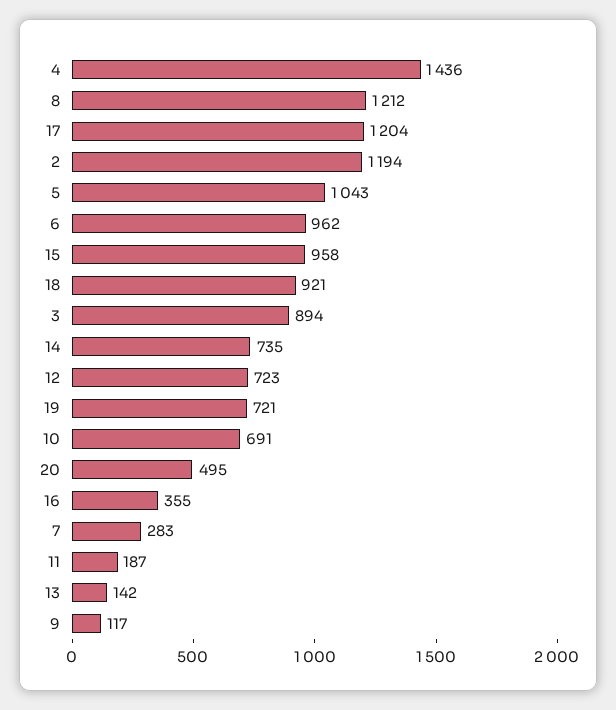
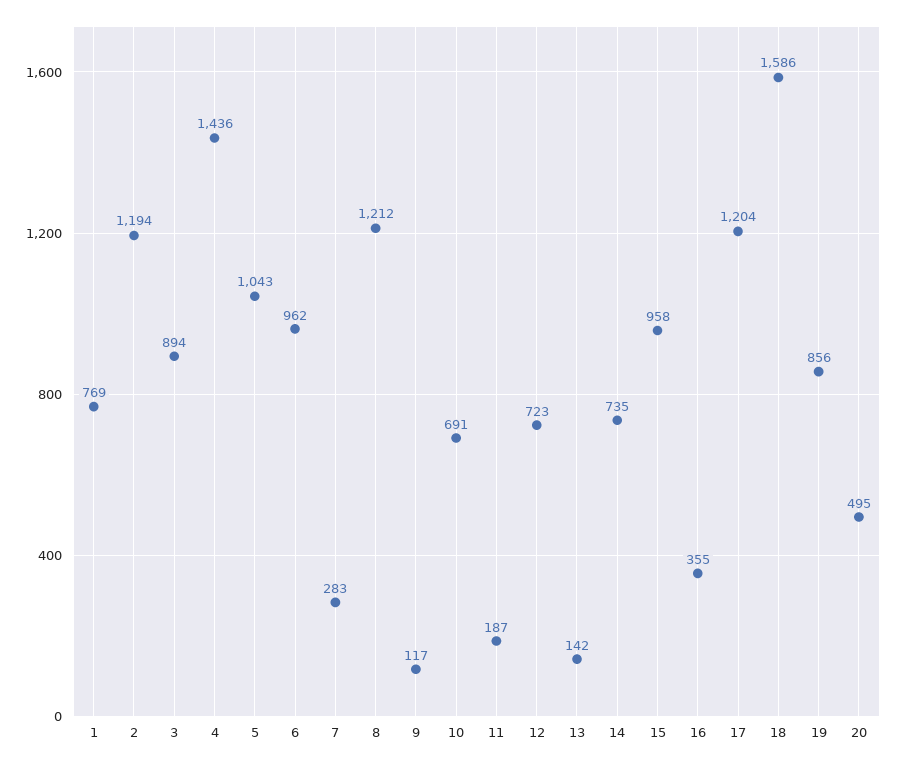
18: 921 -> 1586
19: 721 -> 856
1: none -> 769

